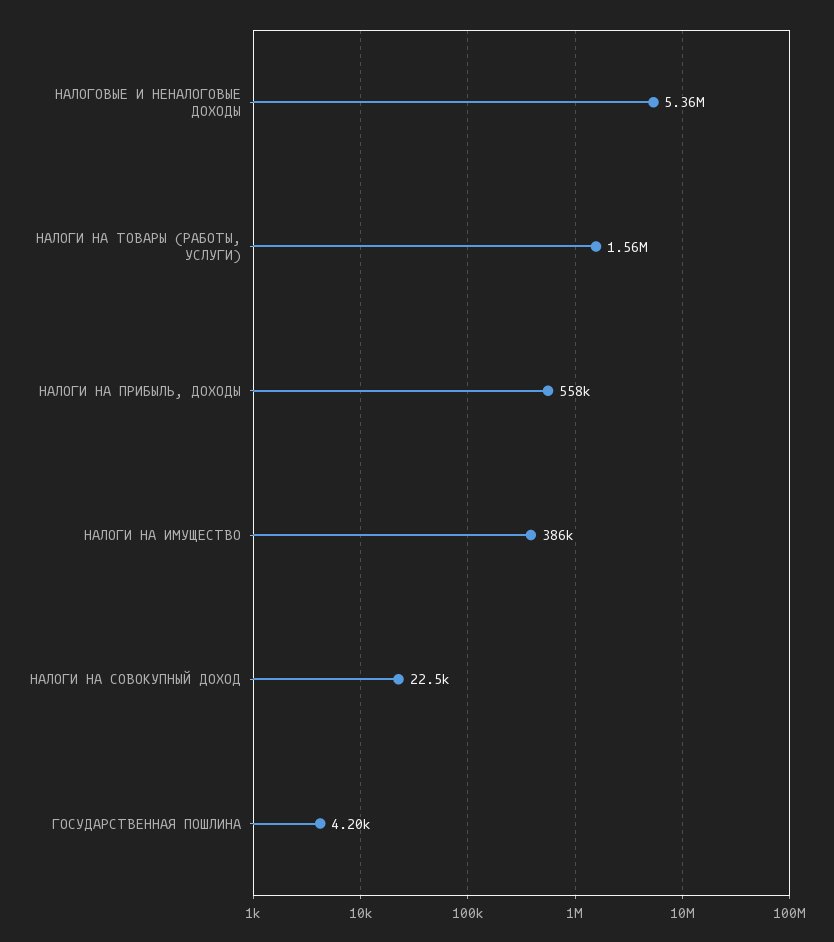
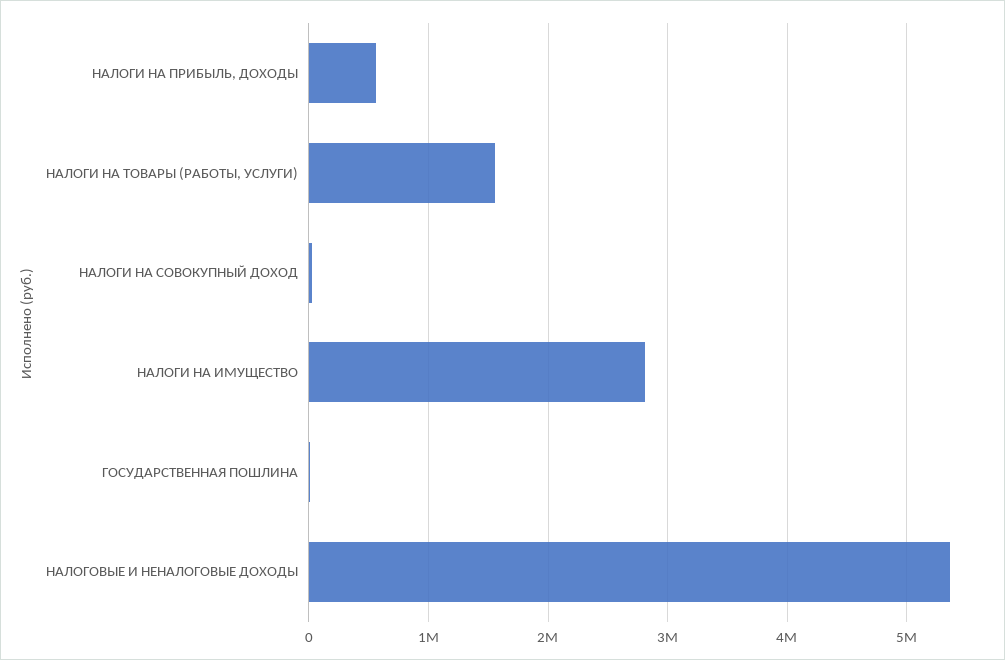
НАЛОГИ НА ИМУЩЕСТВО: 386000 -> 2800000

